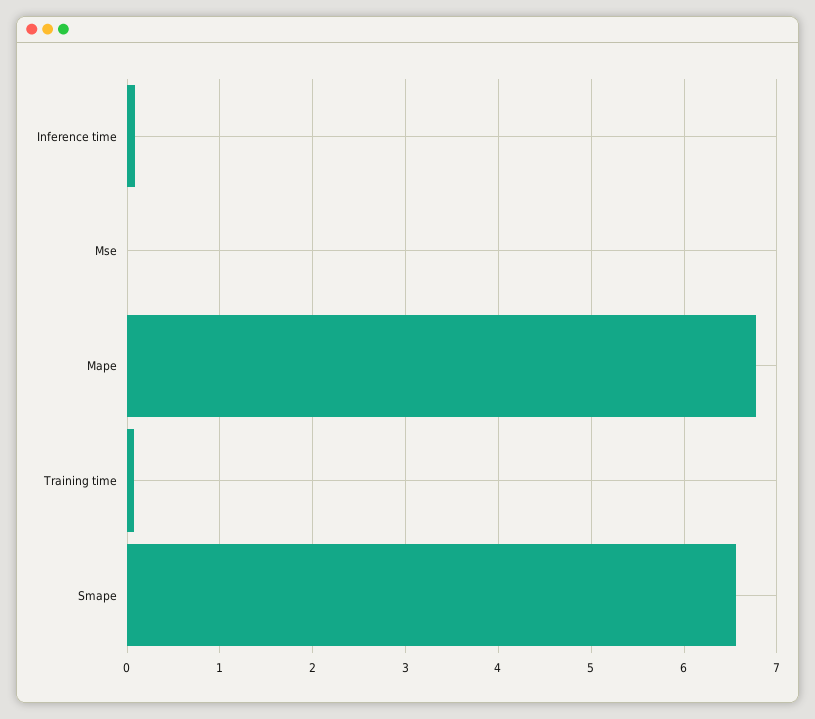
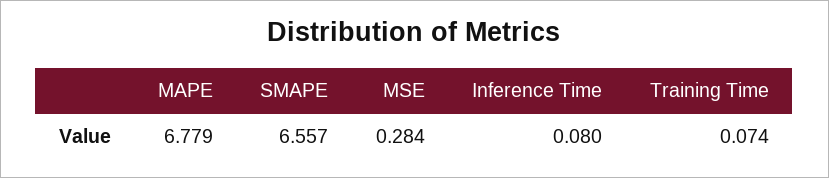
Mse: 0 -> 0.284

